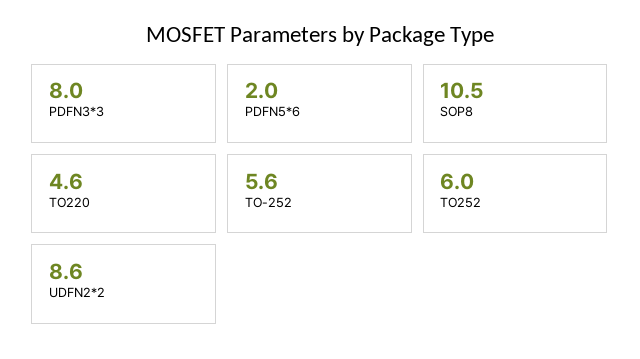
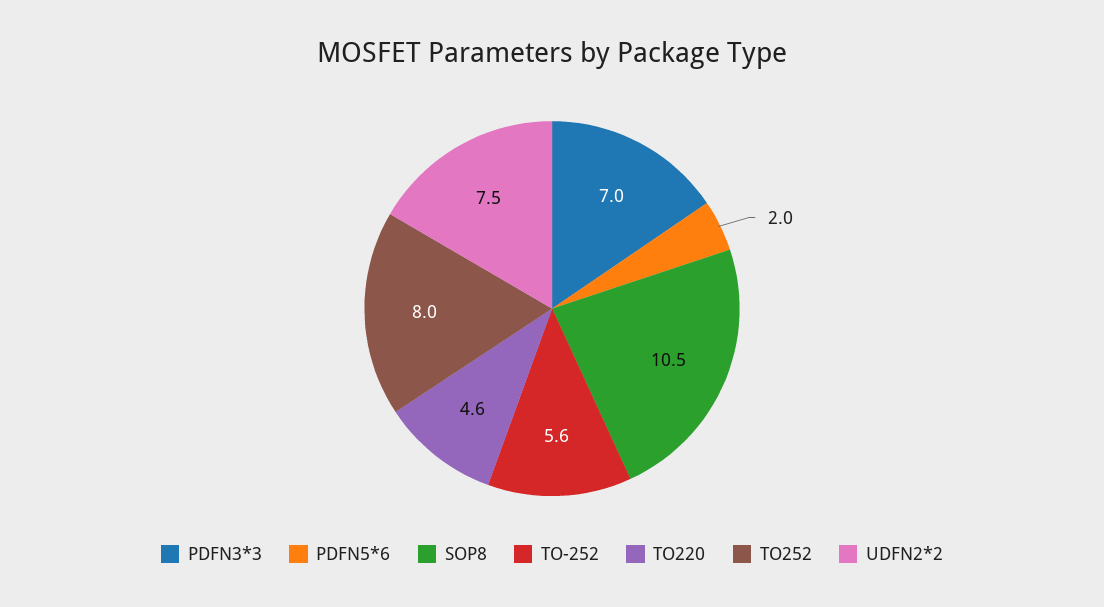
PDFN3*3: 8 -> 7
TO252: 6 -> 8
UDFN2*2: 8.6 -> 7.5

